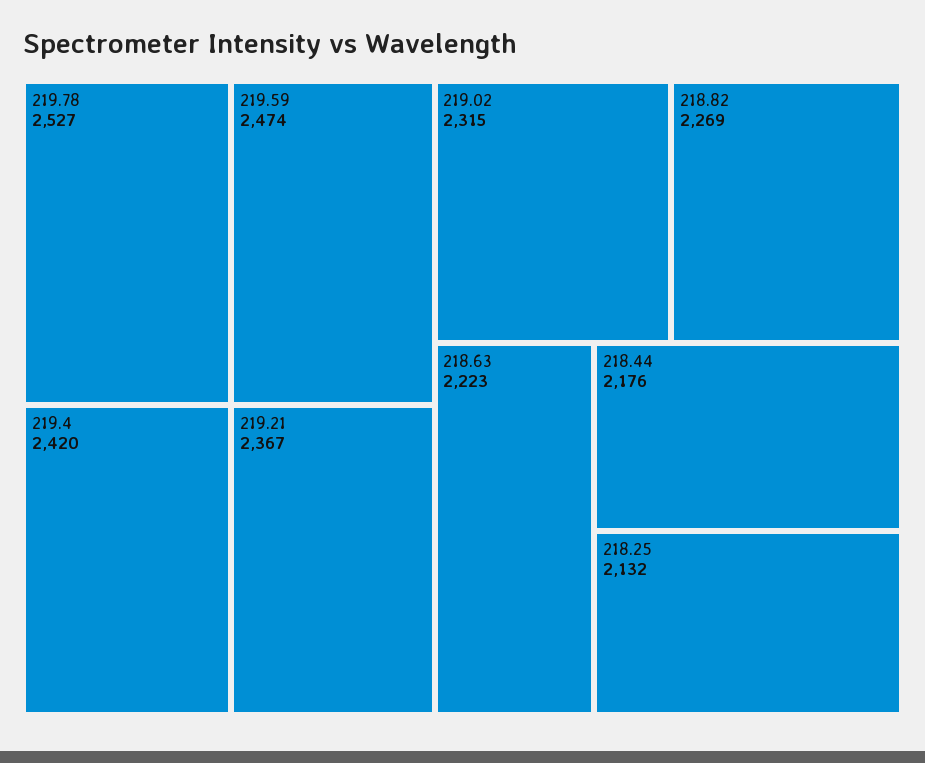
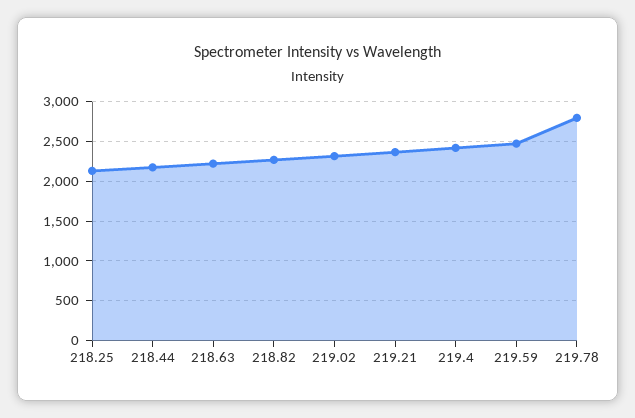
219.78: 2527 -> 2800

